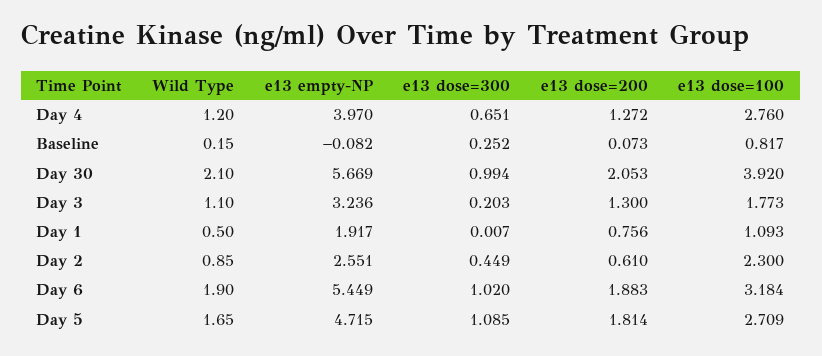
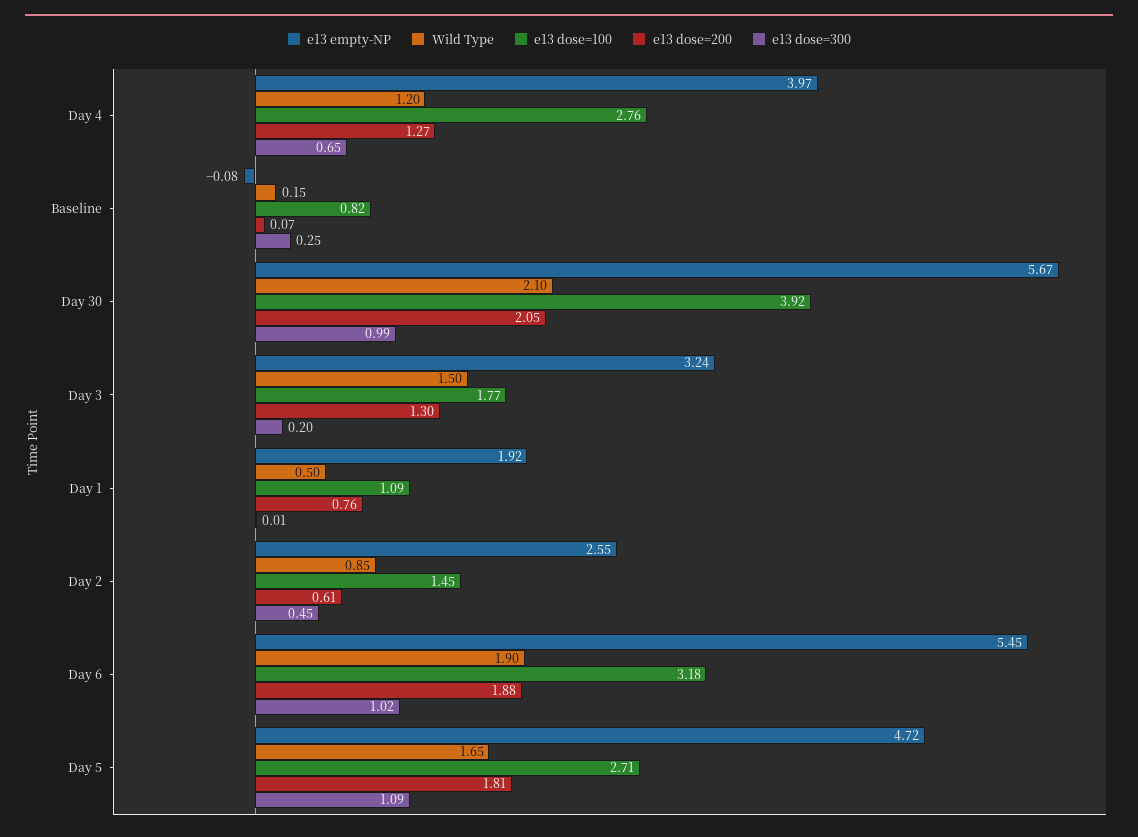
Wild Type, Day 3: 1.1 -> 1.5
e13 dose=100, Day 2: 2.3 -> 1.45

